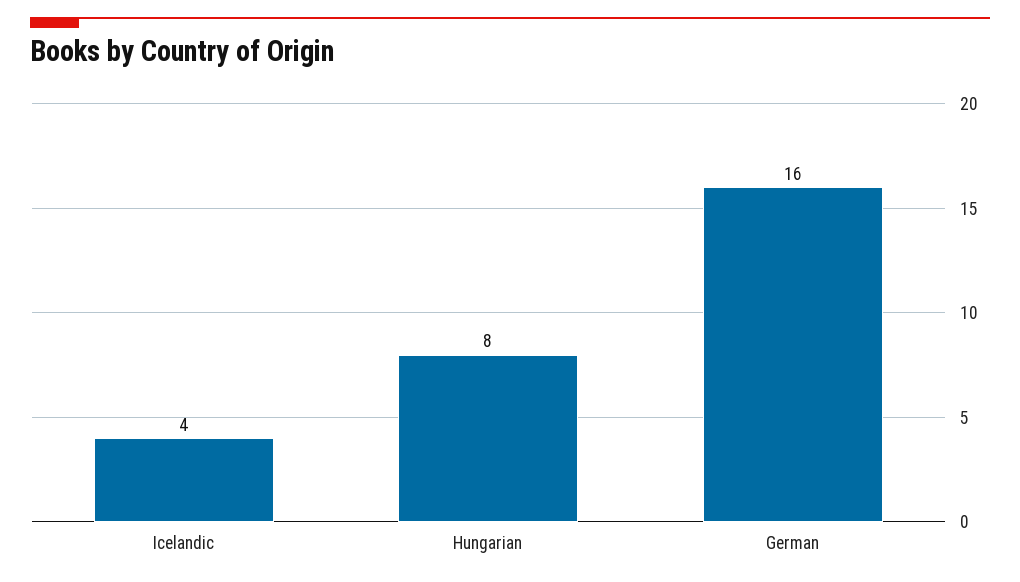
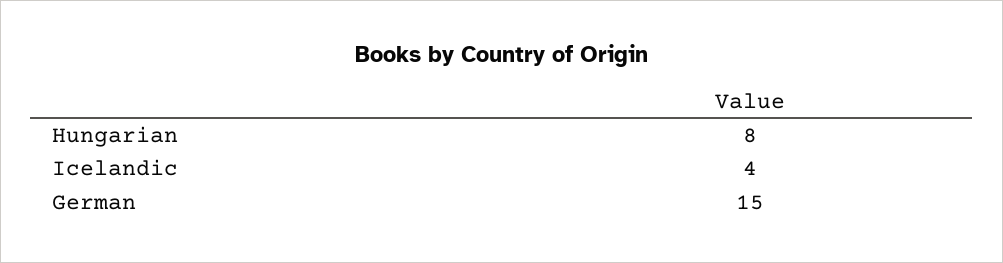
German: 16 -> 15

